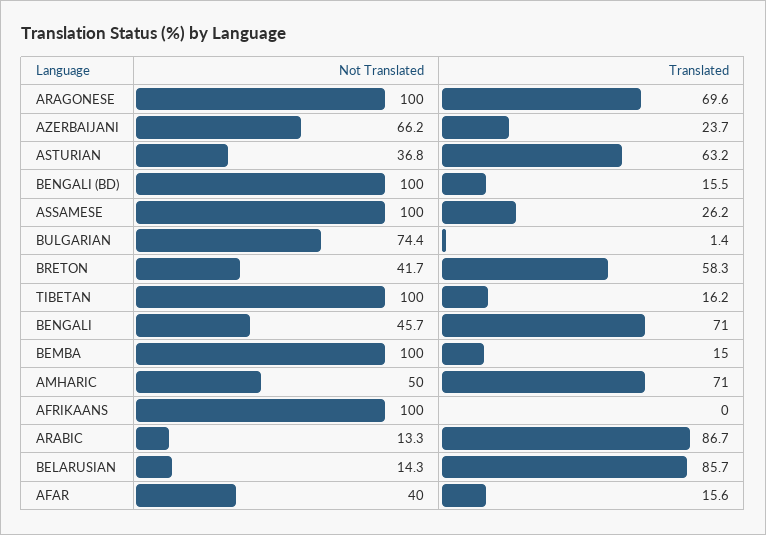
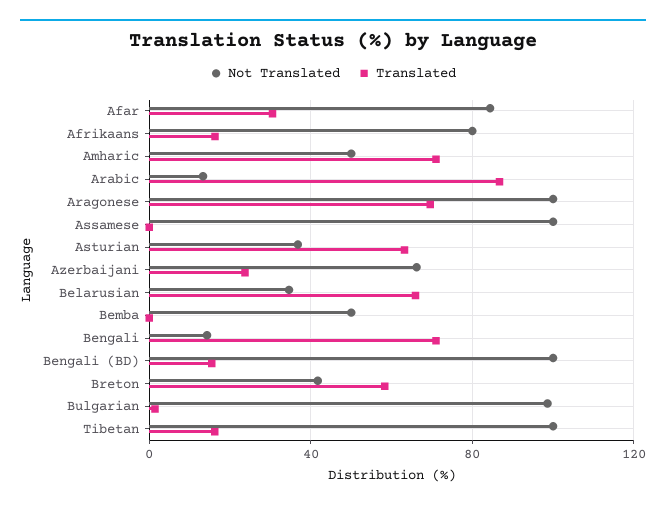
Translated, ASSAMESE: 26.2 -> 0
Not Translated, BULGARIAN: 74.4 -> 100
Not Translated, BENGALI: 45.7 -> 15
Not Translated, BEMBA: 100 -> 50
Translated, BEMBA: 15 -> 0
Not Translated, AFRIKAANS: 100 -> 80
Translated, AFRIKAANS: 0 -> 15
Not Translated, BELARUSIAN: 14.3 -> 35
Translated, BELARUSIAN: 85.7 -> 65
Not Translated, AFAR: 40 -> 85
Translated, AFAR: 15.6 -> 30

